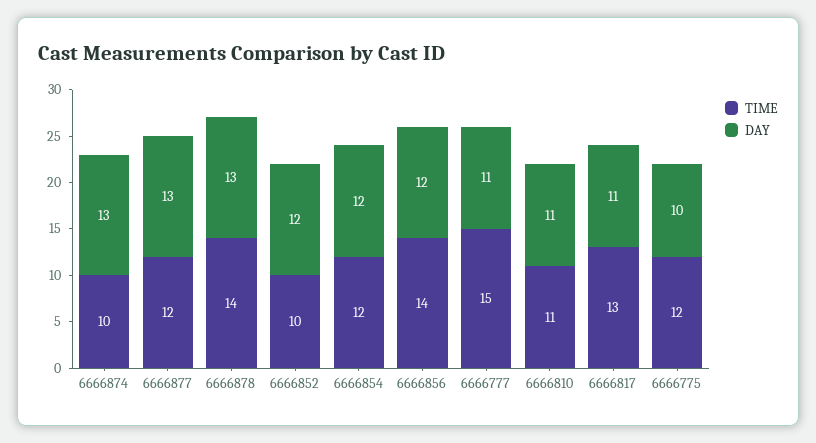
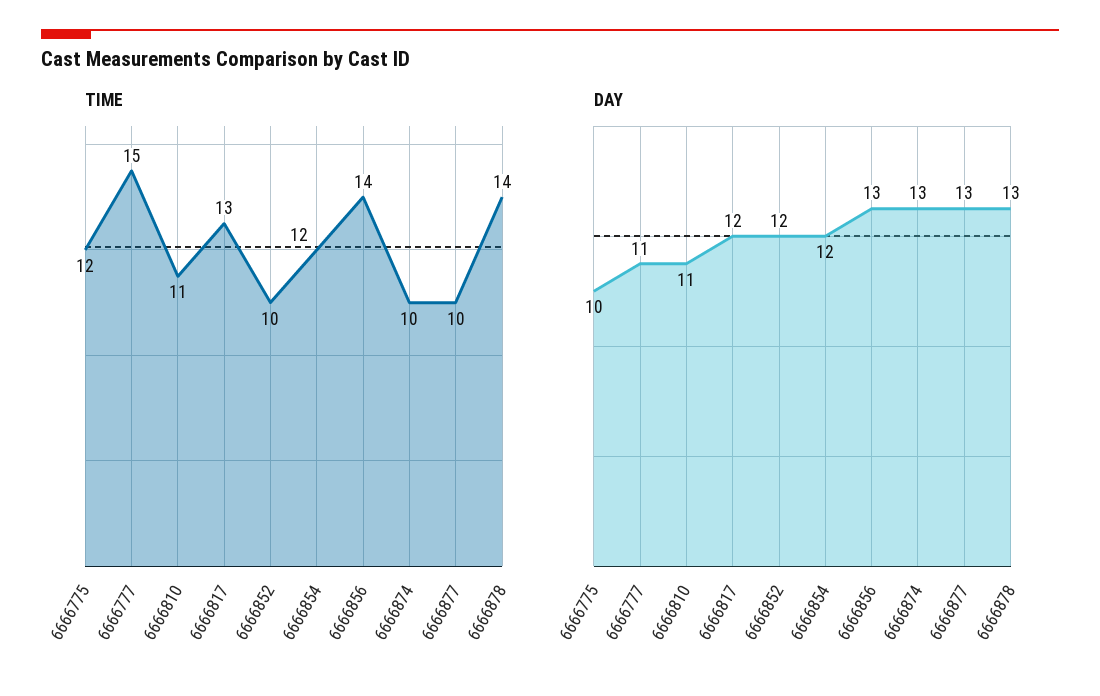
TIME, 6666877: 12 -> 10
DAY, 6666856: 12 -> 13
DAY, 6666817: 11 -> 12

